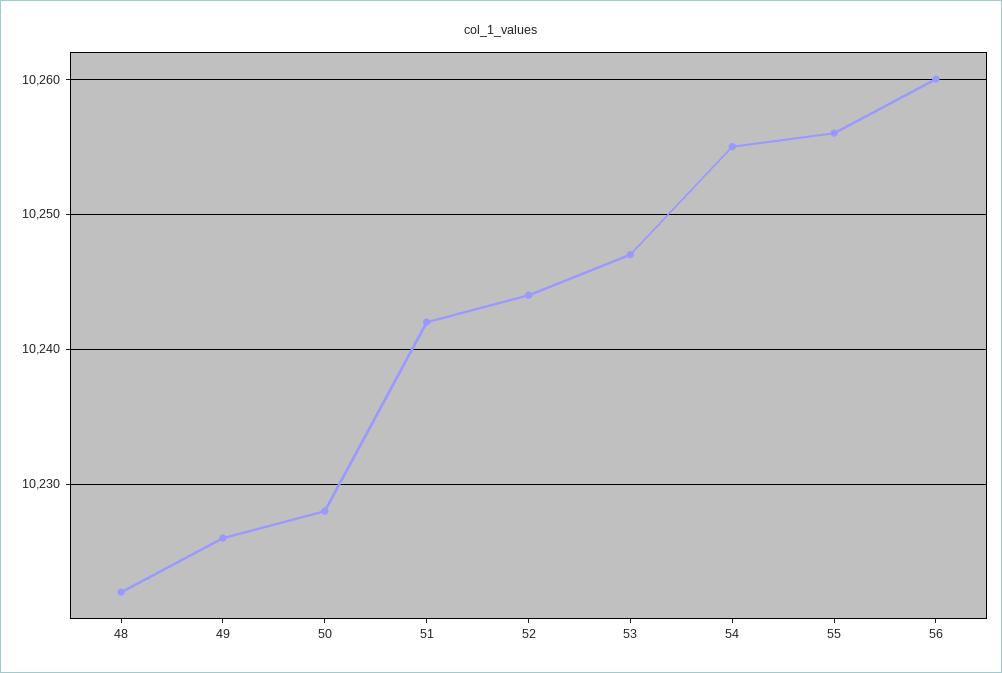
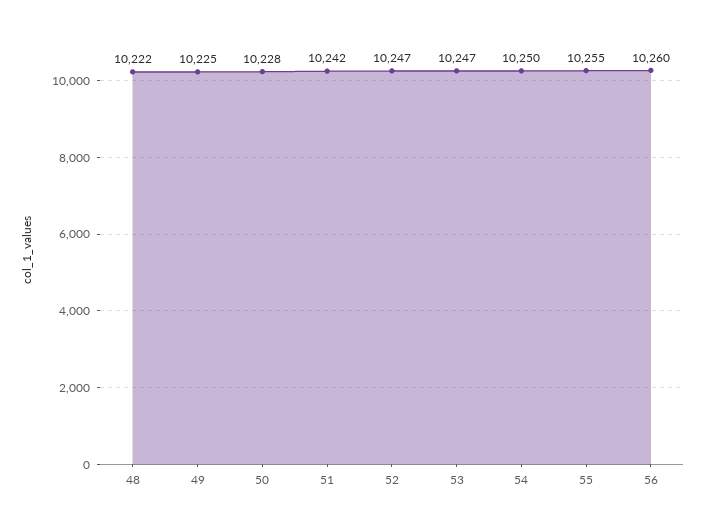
49: 10226 -> 10225
52: 10244 -> 10247
54: 10255 -> 10250
55: 10256 -> 10255

